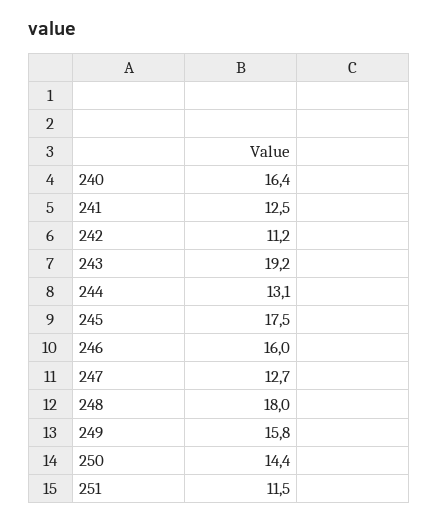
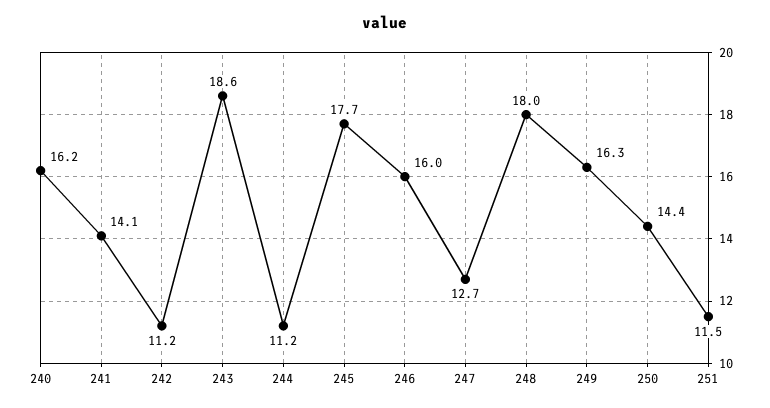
240: 16.4 -> 16.2
241: 12.5 -> 14.1
243: 19.2 -> 18.6
244: 13.1 -> 11.2
245: 17.5 -> 17.7
249: 15.8 -> 16.3

